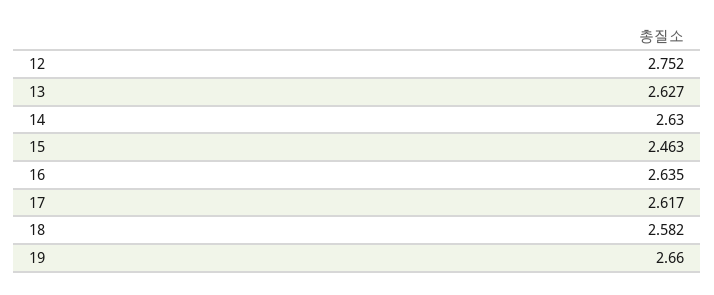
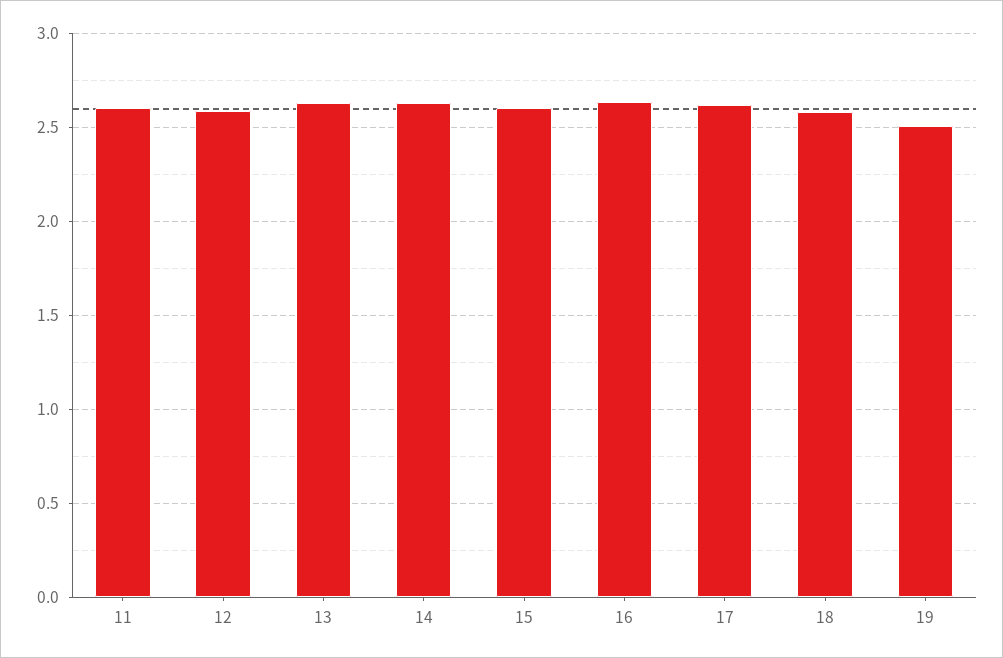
12: 2.752 -> 2.6
15: 2.463 -> 2.6
19: 2.66 -> 2.5
11: none -> 2.6

